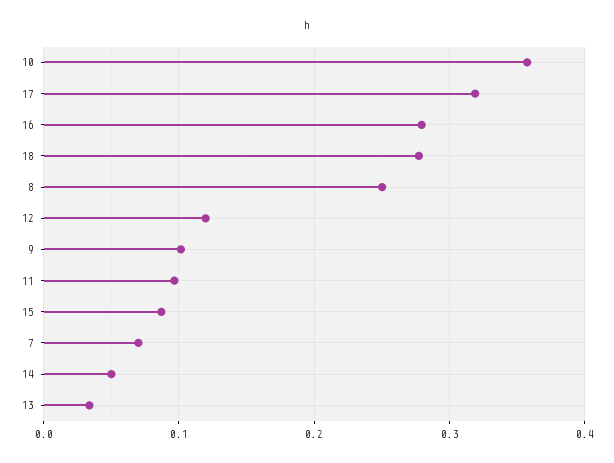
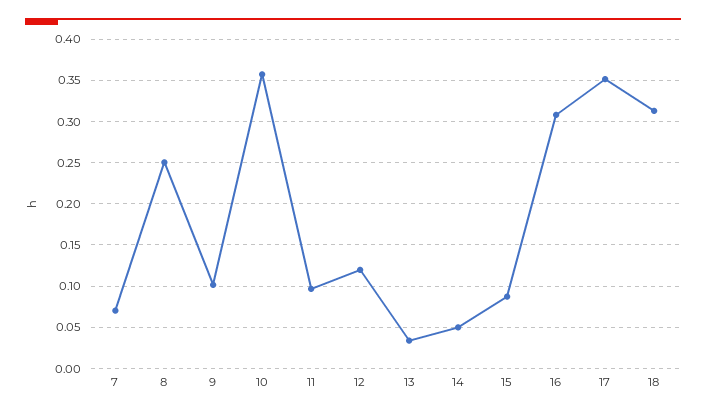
17: 0.32 -> 0.35
16: 0.28 -> 0.31
18: 0.28 -> 0.31

